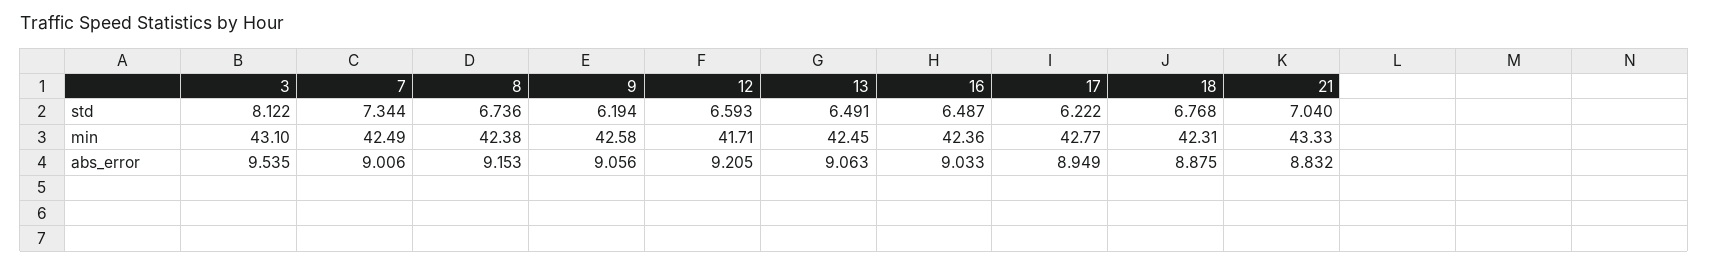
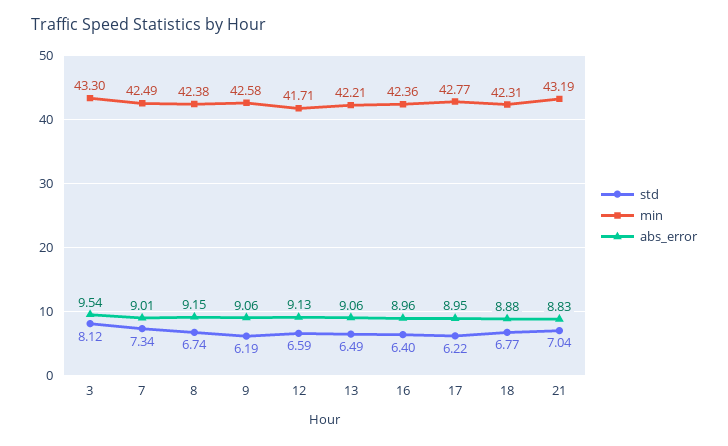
std, 16: 6.487 -> 6.4
min, 3: 43.1 -> 43.3
min, 13: 42.45 -> 42.21
min, 21: 43.33 -> 43.19
abs_error, 12: 9.205 -> 9.13
abs_error, 16: 9.033 -> 8.96

